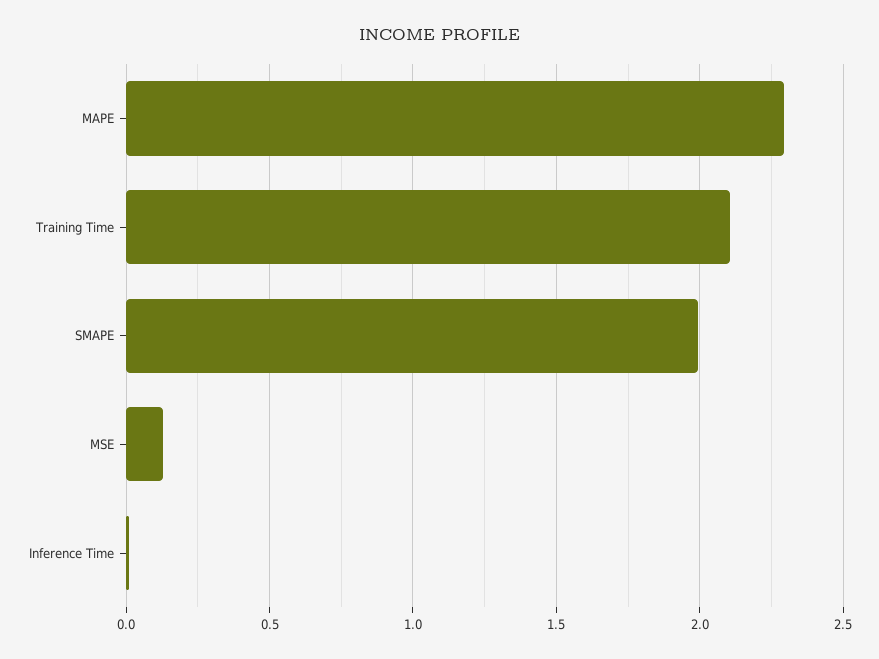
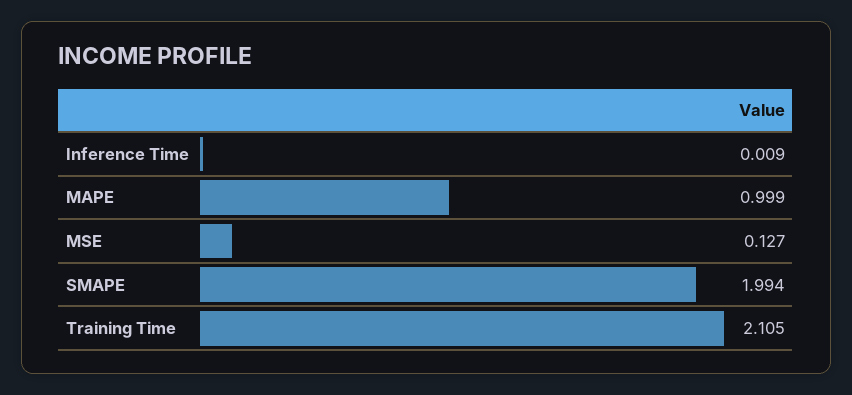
MAPE: 2.3 -> 0.999

